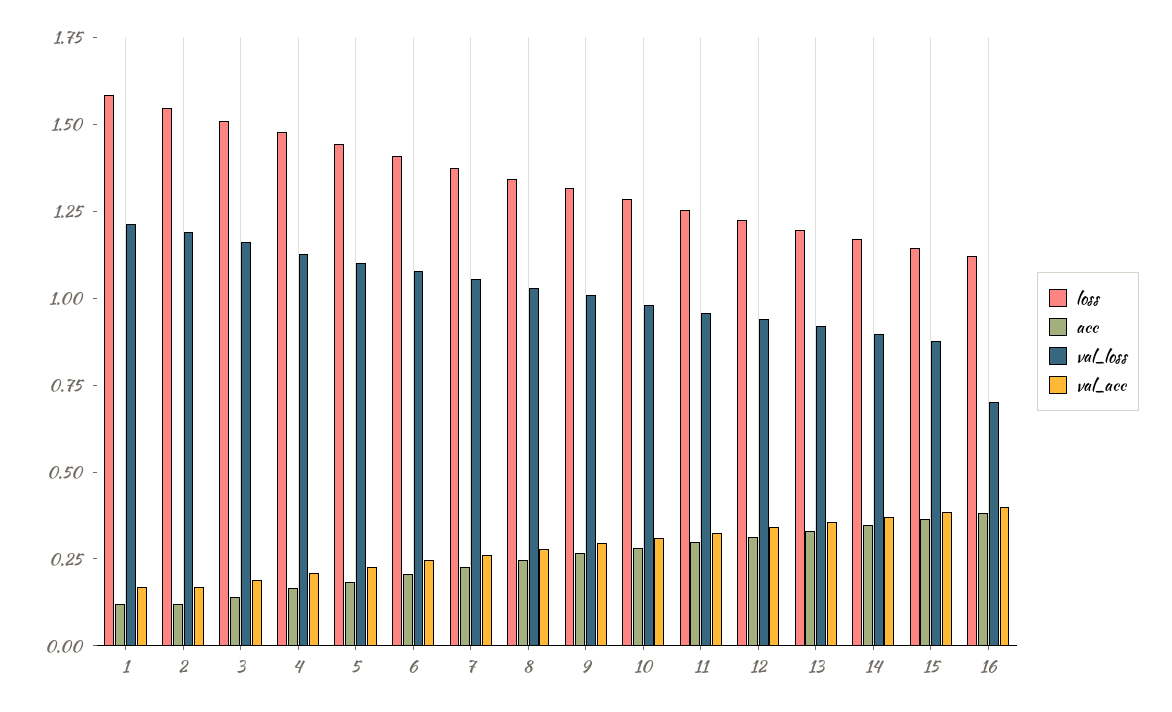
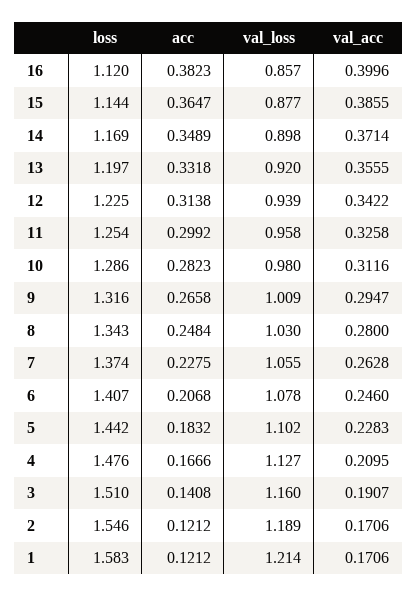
val_loss, 16: 0.7 -> 0.857

